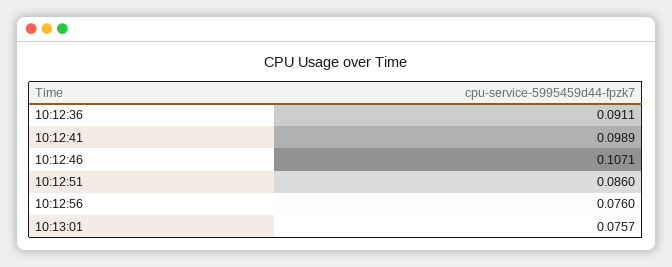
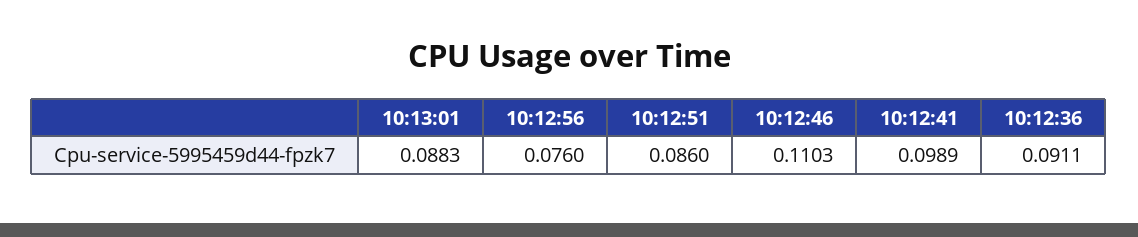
10:12:46: 0.1071 -> 0.1103
10:13:01: 0.0757 -> 0.0883

